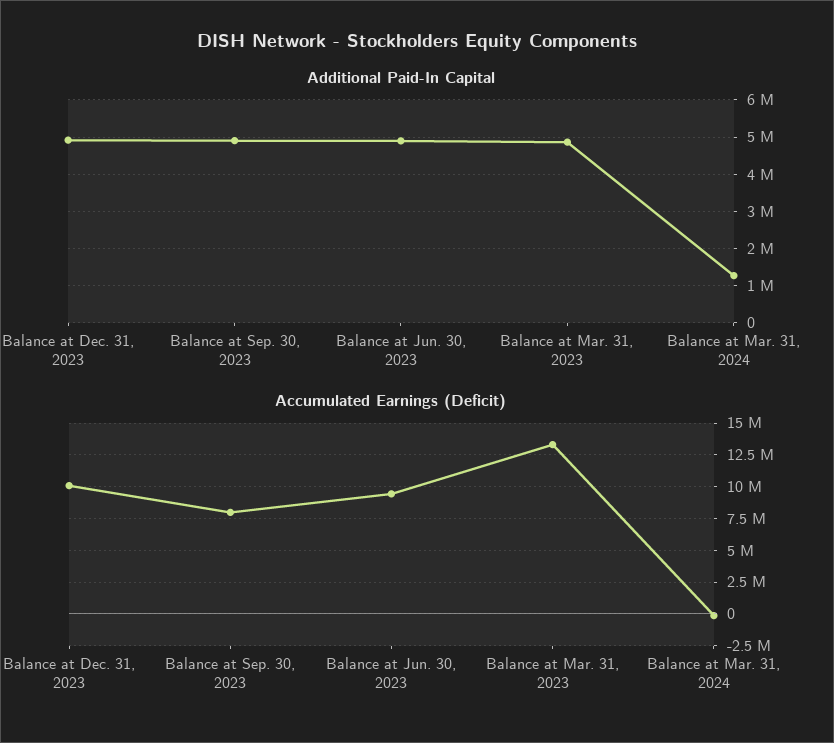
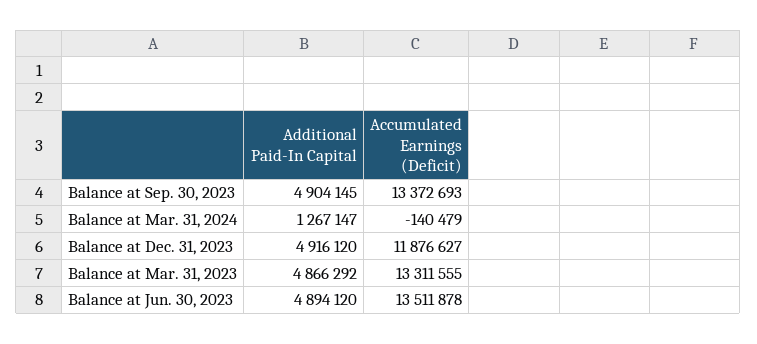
Accumulated Earnings (Deficit), Balance at Dec. 31, 2023: 10000000 -> 11876627
Accumulated Earnings (Deficit), Balance at Sep. 30, 2023: 8000000 -> 13372693
Accumulated Earnings (Deficit), Balance at Jun. 30, 2023: 9500000 -> 13511878

